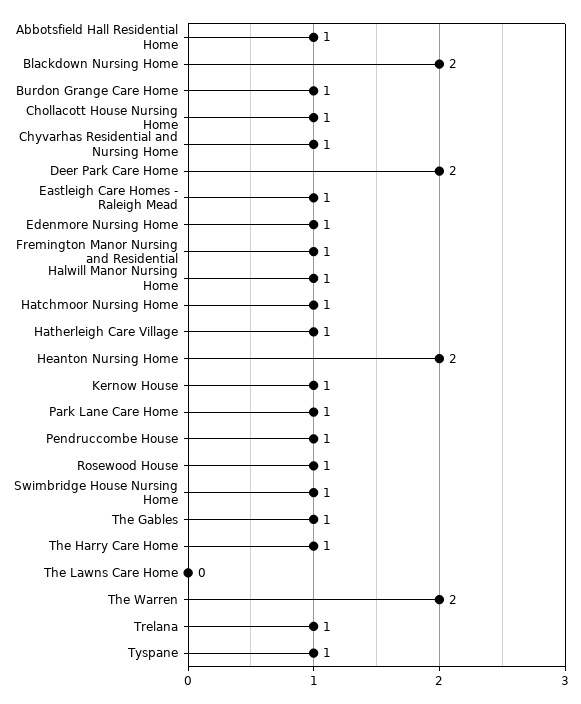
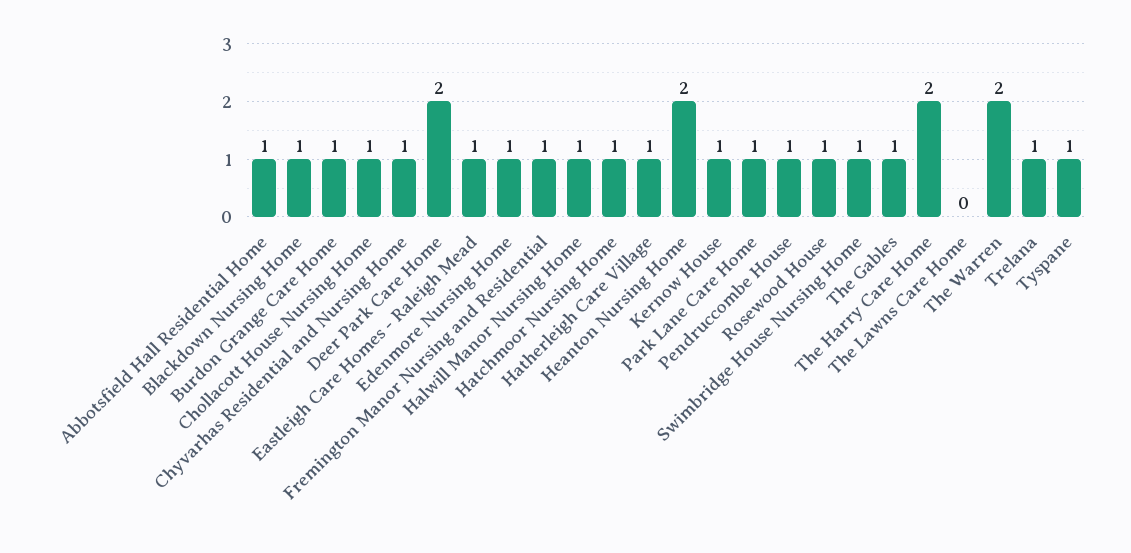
Blackdown Nursing Home: 2 -> 1
The Harry Care Home: 1 -> 2

